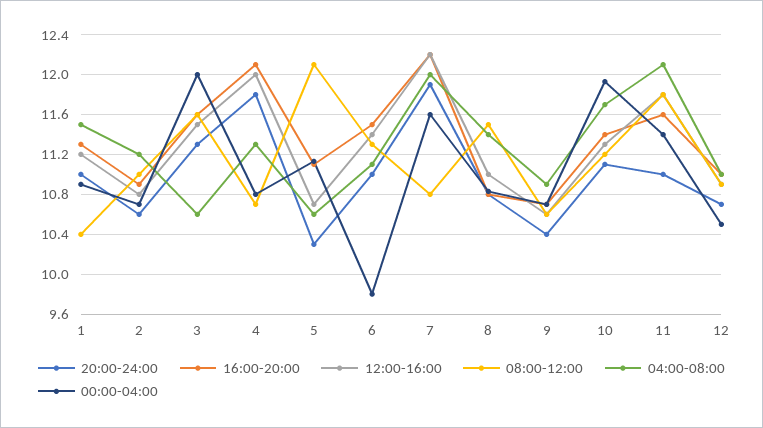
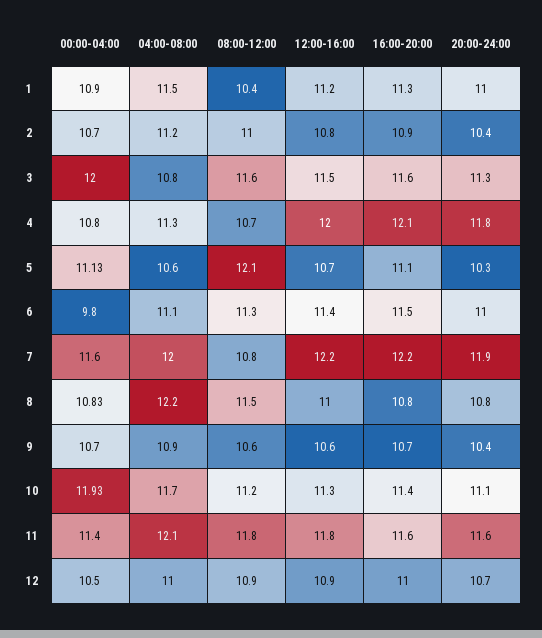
20:00-24:00, 2: 10.6 -> 10.4
04:00-08:00, 3: 10.6 -> 10.8
04:00-08:00, 8: 11.4 -> 12.2
20:00-24:00, 11: 11 -> 11.6

